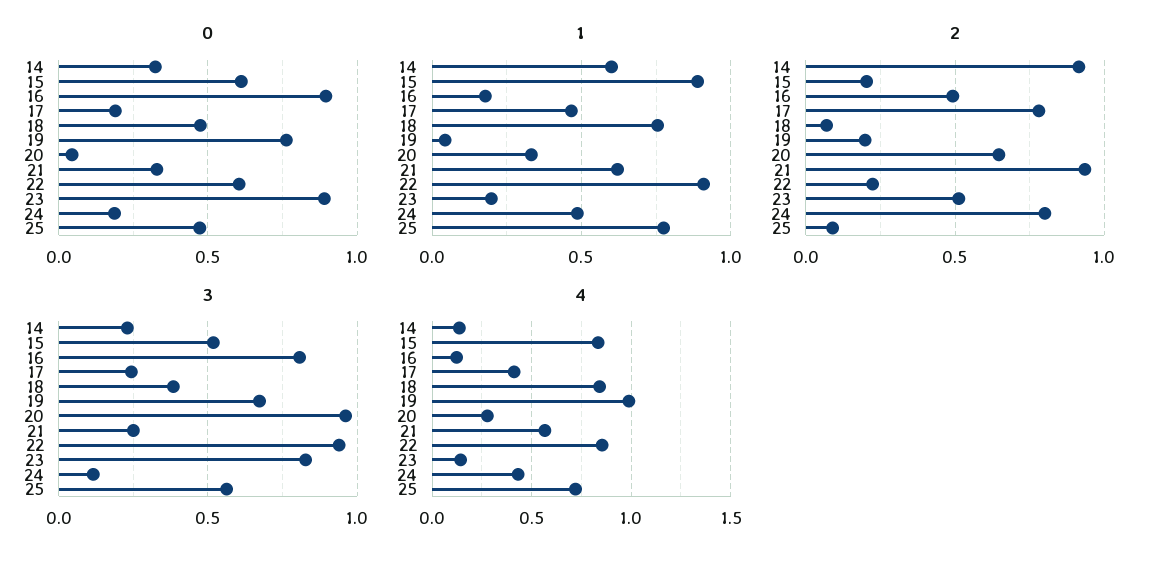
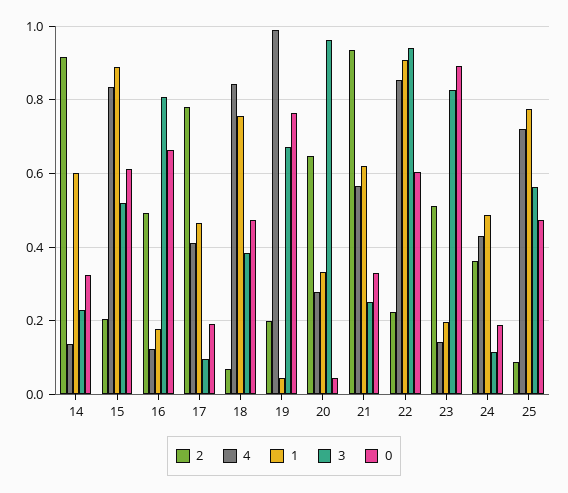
0, 16: 0.9 -> 0.66
2, 24: 0.8 -> 0.36
3, 17: 0.25 -> 0.1

